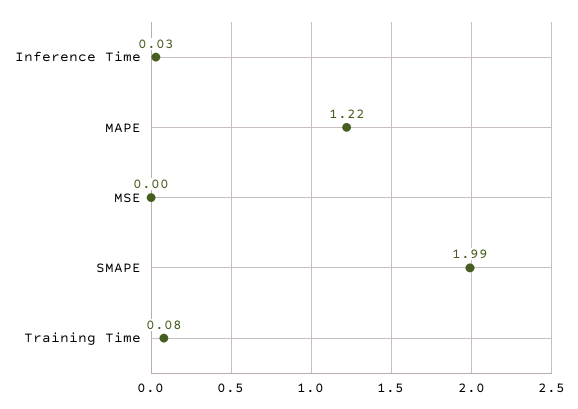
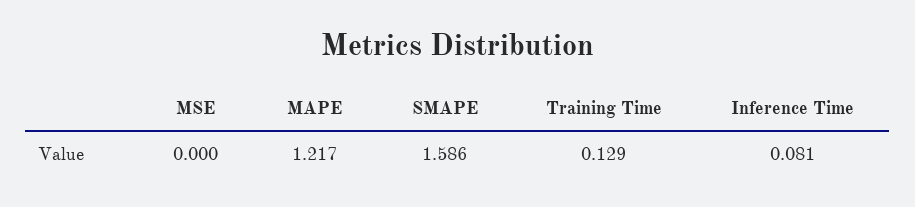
Inference Time: 0.03 -> 0.081
SMAPE: 1.99 -> 1.586
Training Time: 0.08 -> 0.129

